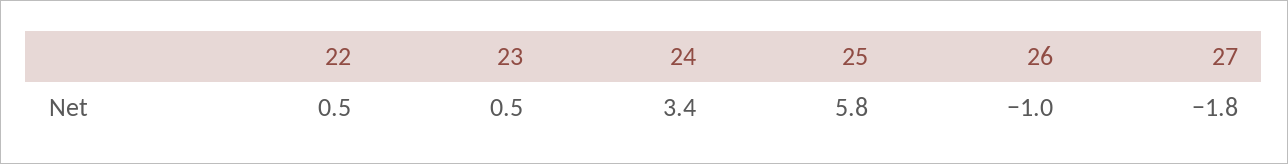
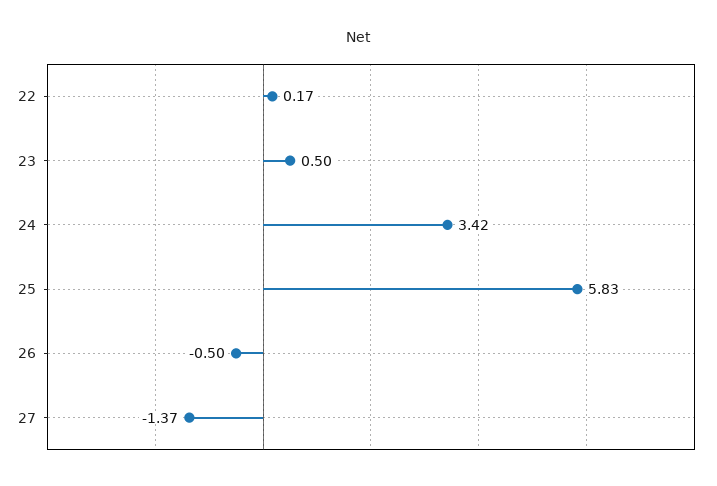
22: 0.5 -> 0.17
26: -1 -> -0.5
27: -1.8 -> -1.37

